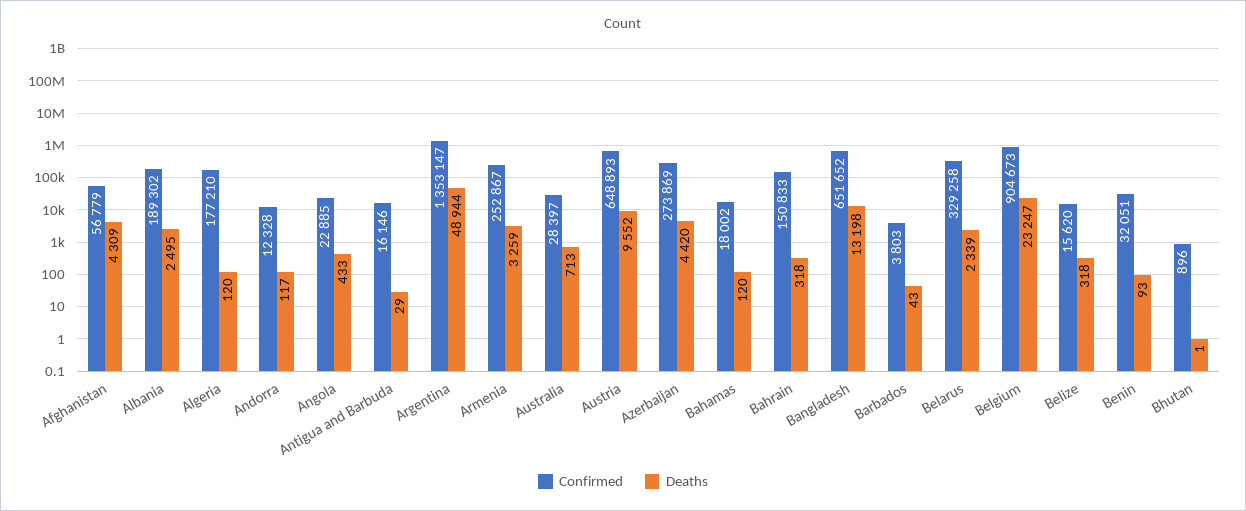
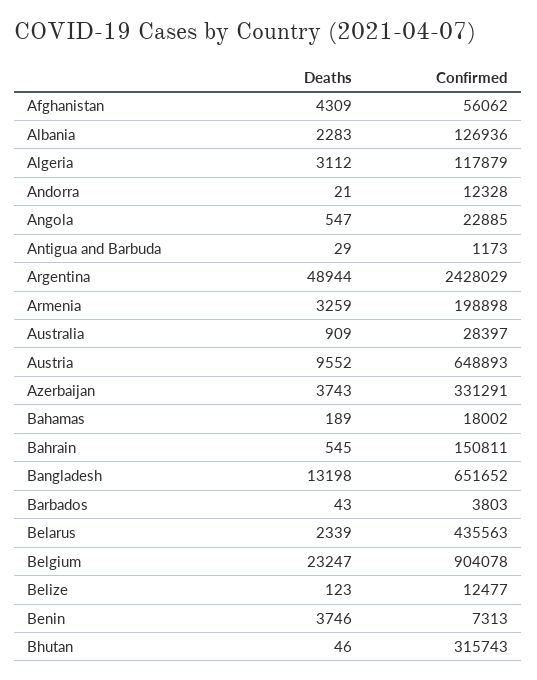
Confirmed, Afghanistan: 56779 -> 56062
Confirmed, Albania: 189302 -> 126936
Deaths, Albania: 2495 -> 2283
Confirmed, Algeria: 177210 -> 117879
Deaths, Algeria: 120 -> 3112
Deaths, Andorra: 117 -> 21
Deaths, Angola: 433 -> 547
Confirmed, Antigua and Barbuda: 16146 -> 1173
Confirmed, Argentina: 1353147 -> 2428029
Confirmed, Armenia: 252867 -> 198898
Deaths, Australia: 713 -> 909
Confirmed, Azerbaijan: 273869 -> 331291
Deaths, Azerbaijan: 4420 -> 3743
Deaths, Bahamas: 120 -> 189
Confirmed, Bahrain: 150833 -> 150811
Deaths, Bahrain: 318 -> 545
Confirmed, Belarus: 329258 -> 435563
Confirmed, Belgium: 904673 -> 904078
Confirmed, Belize: 15620 -> 12477
Deaths, Belize: 318 -> 123
Confirmed, Benin: 32051 -> 7313
Deaths, Benin: 93 -> 3746
Confirmed, Bhutan: 896 -> 315743
Deaths, Bhutan: 1 -> 46

